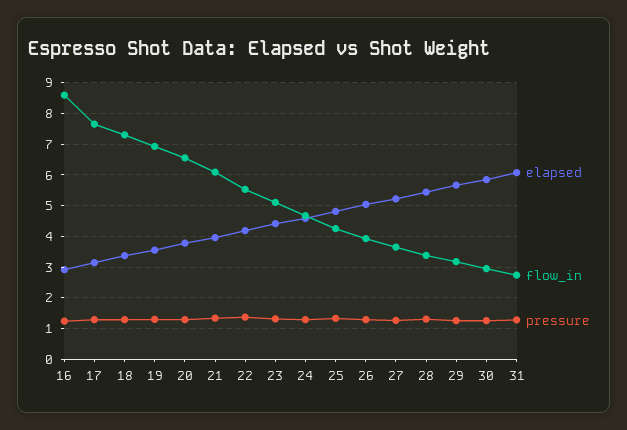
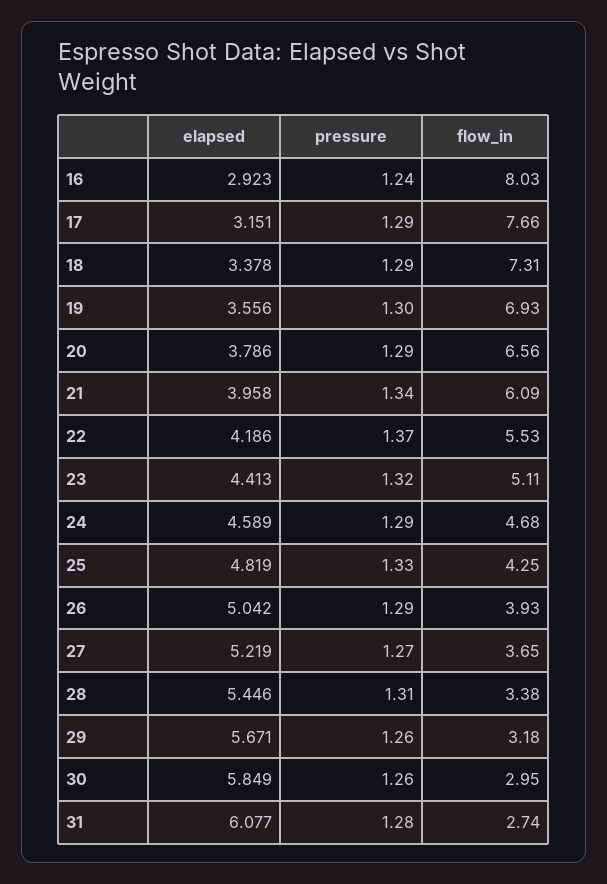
flow_in, 16: 8.6 -> 8.03

